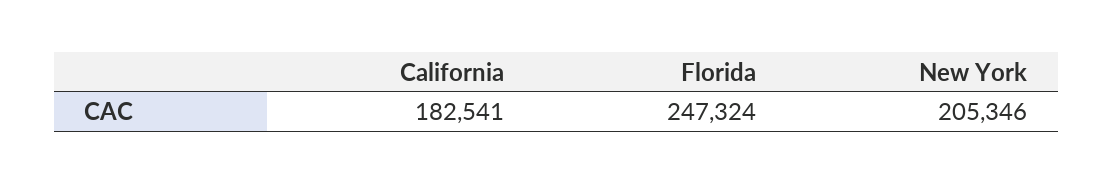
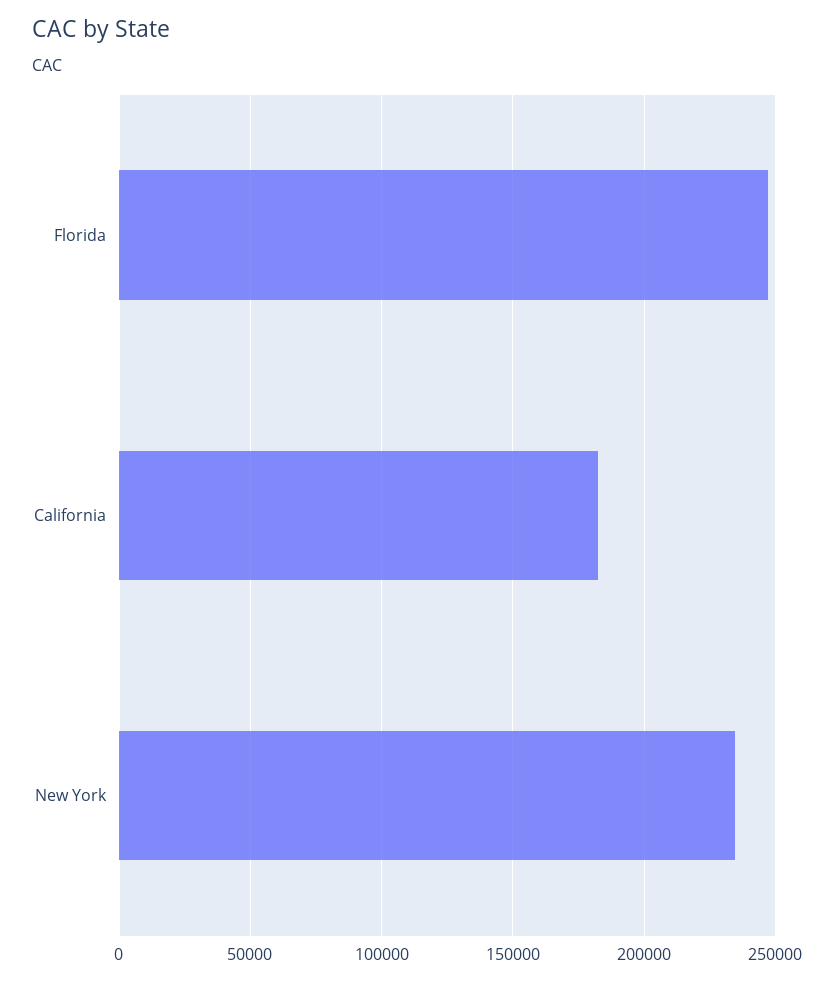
New York: 205346 -> 235000

